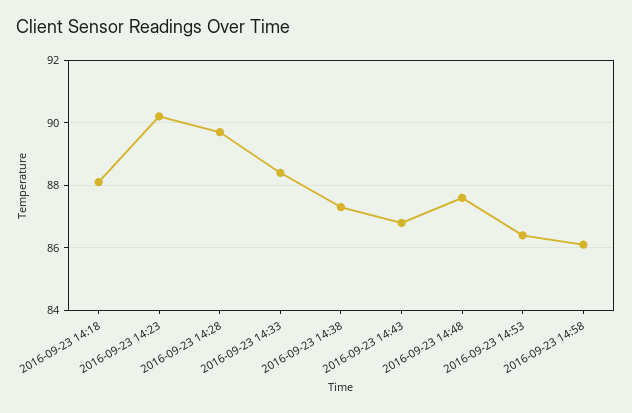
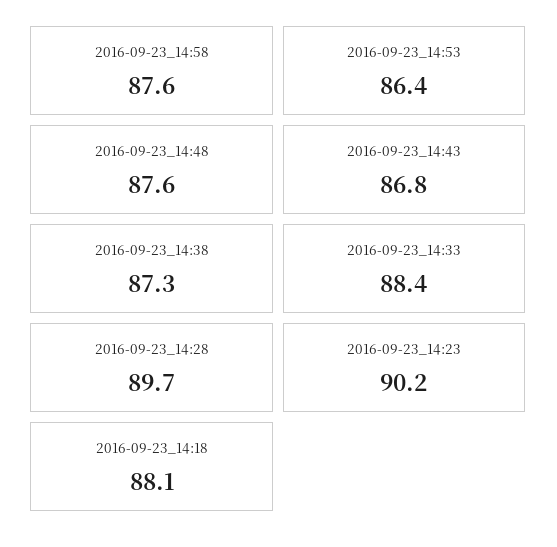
2016-09-23 14:58: 86 -> 87.6

